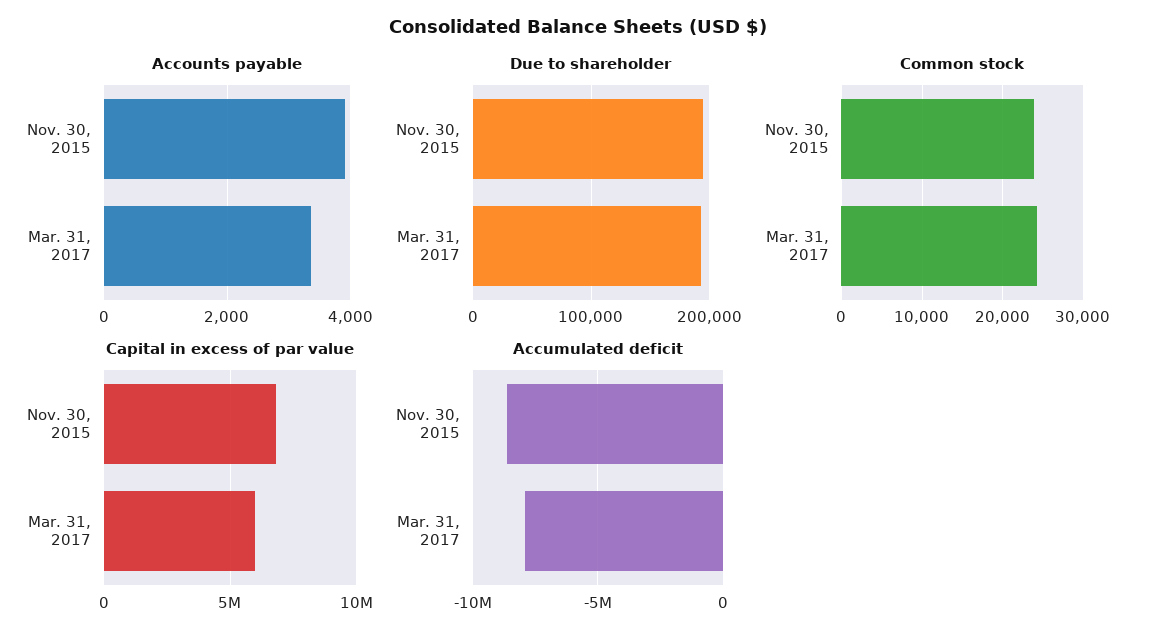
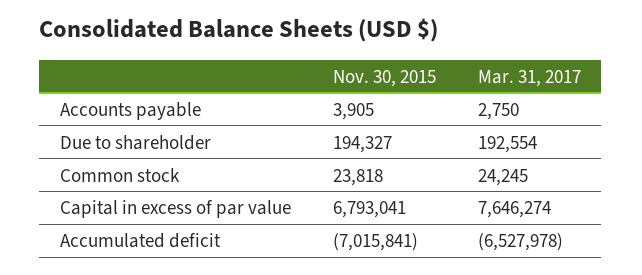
Accounts payable, Mar. 31, 2017: 3400 -> 2750
Capital in excess of par value, Mar. 31, 2017: 6000000 -> 7646274
Accumulated deficit, Nov. 30, 2015: -8500000 -> -7015841
Accumulated deficit, Mar. 31, 2017: -8000000 -> -6527978

